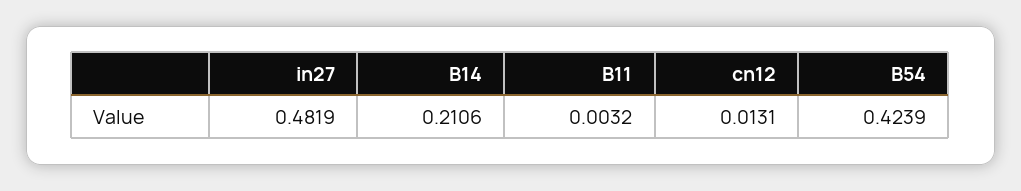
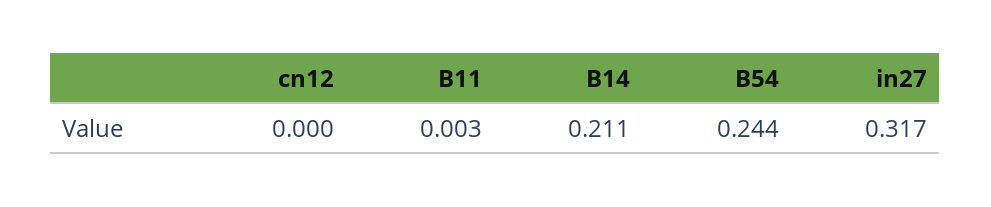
in27: 0.4819 -> 0.317
cn12: 0.0131 -> 0
B54: 0.4239 -> 0.244

